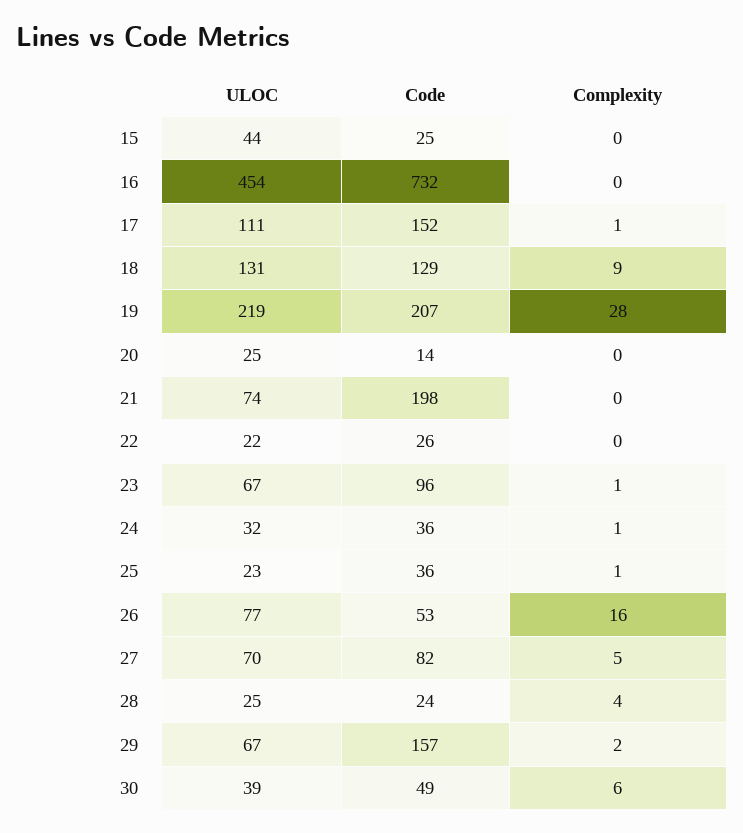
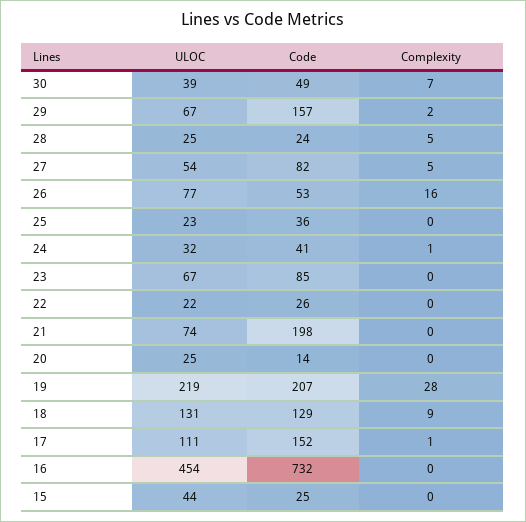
Code, 23: 96 -> 85
Complexity, 23: 1 -> 0
Code, 24: 36 -> 41
Complexity, 25: 1 -> 0
ULOC, 27: 70 -> 54
Complexity, 28: 4 -> 5
Complexity, 30: 6 -> 7

